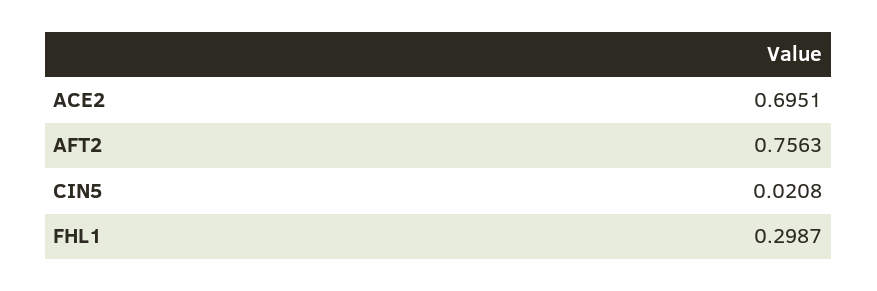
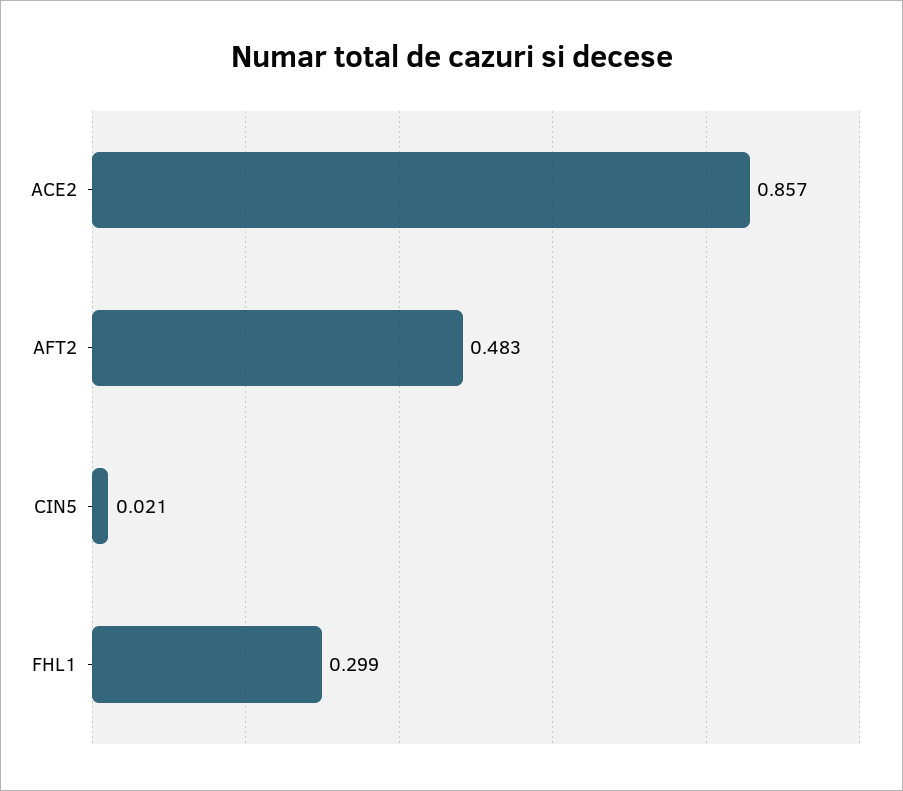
ACE2: 0.6951 -> 0.857
AFT2: 0.7563 -> 0.483

